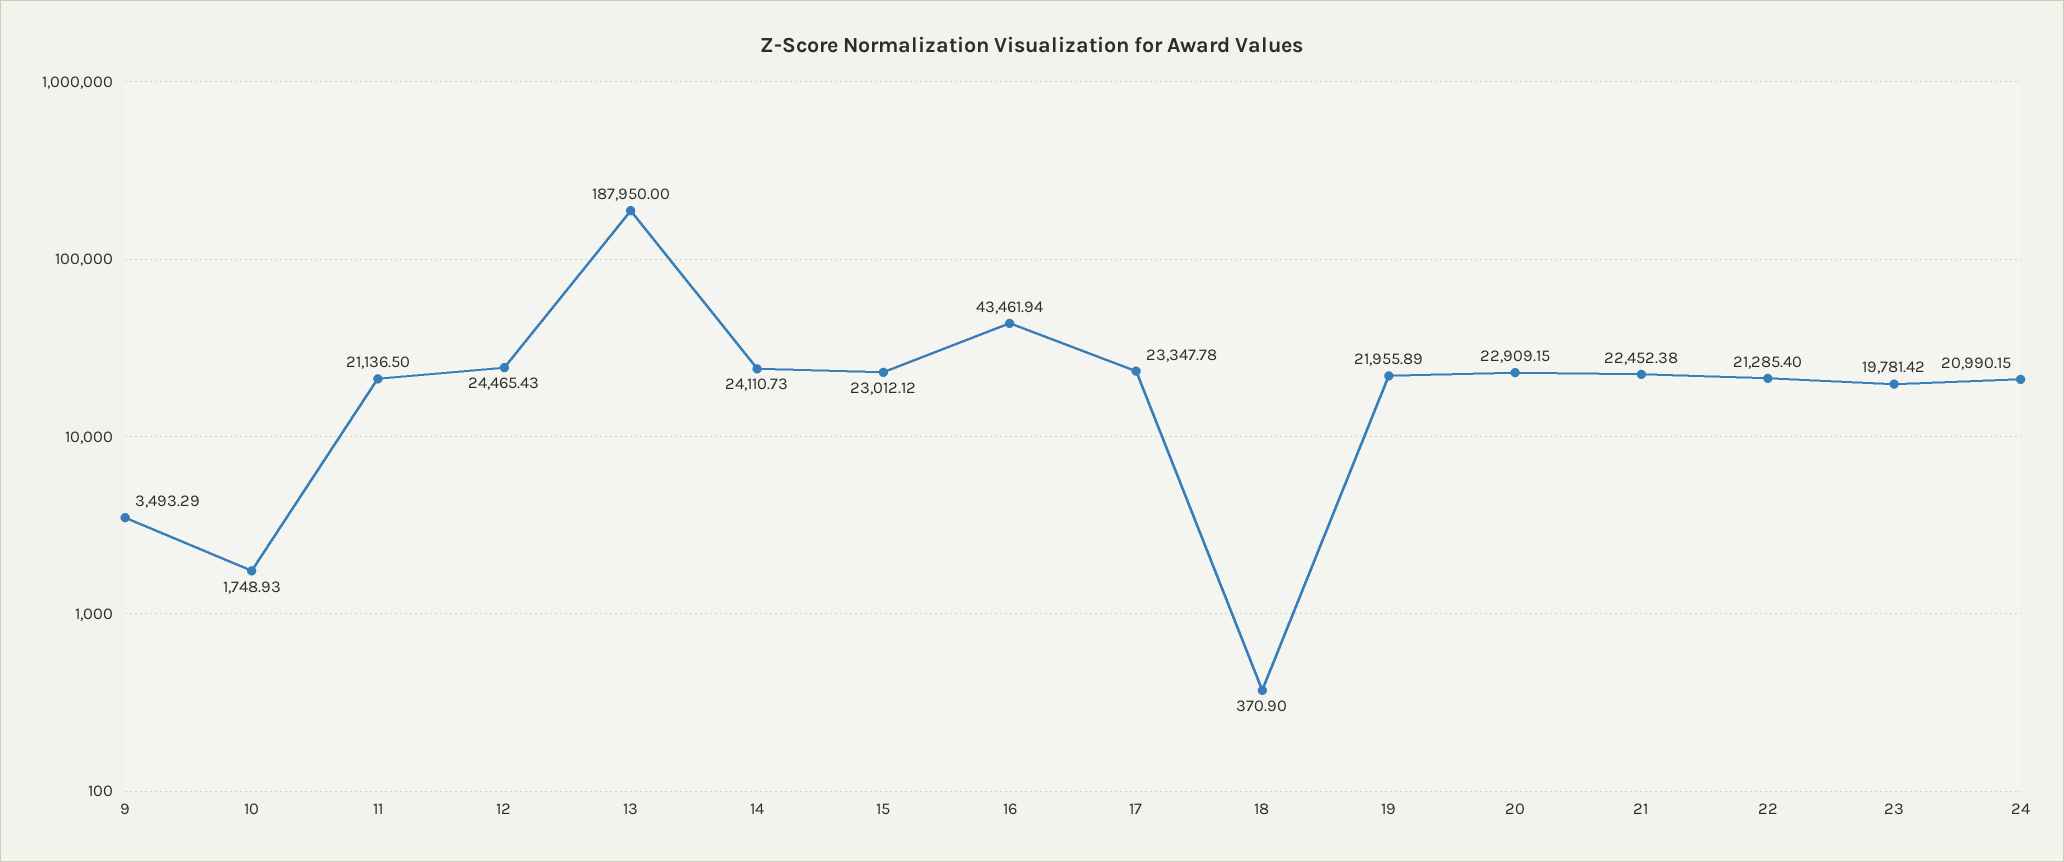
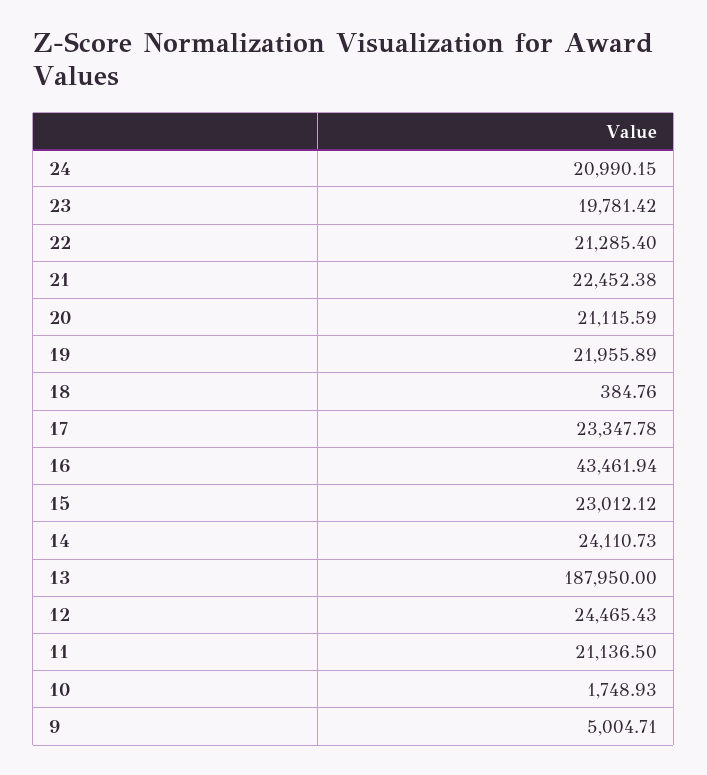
9: 3493.29 -> 5004.71
18: 370.9 -> 384.76
20: 22909.15 -> 21115.59

